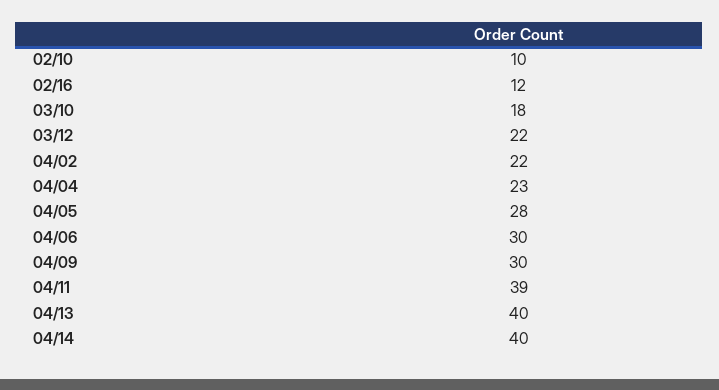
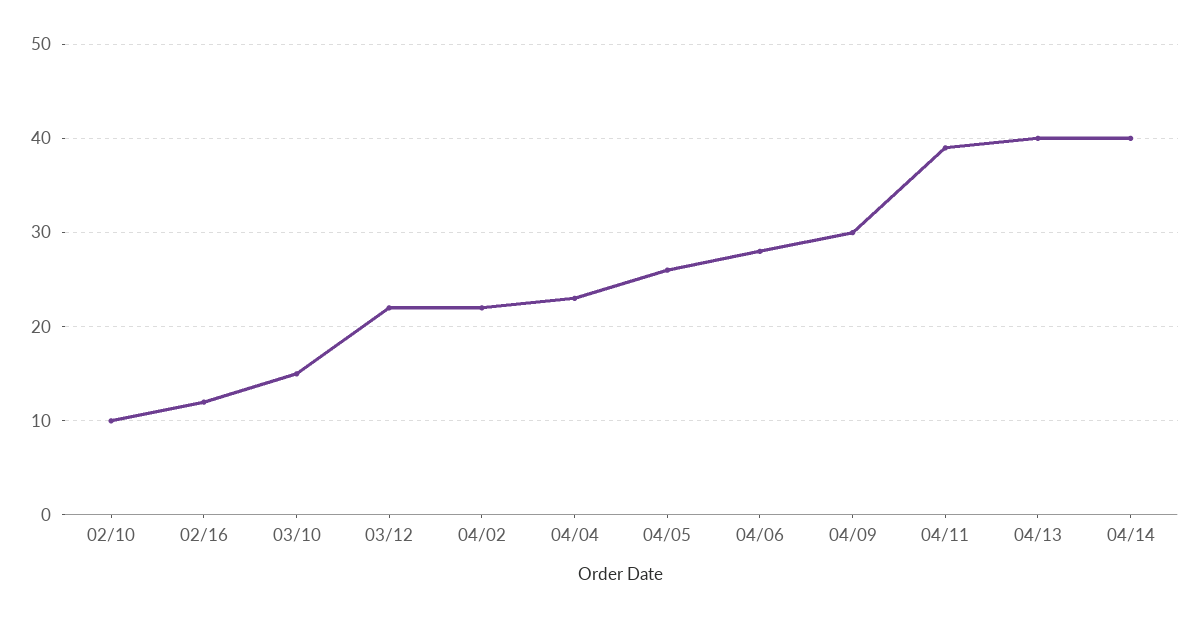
03/10: 18 -> 15
04/05: 28 -> 26
04/06: 30 -> 28

